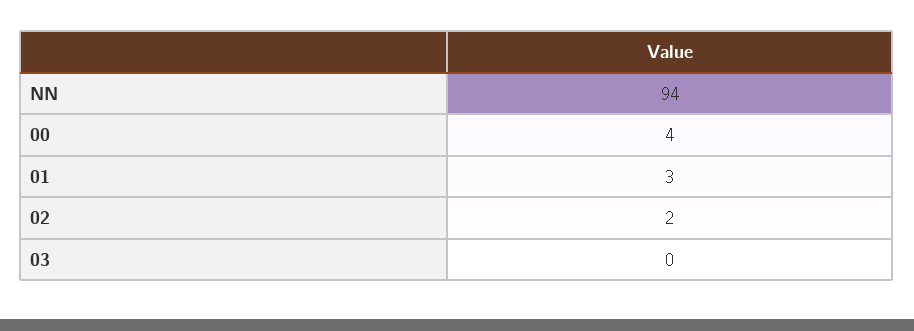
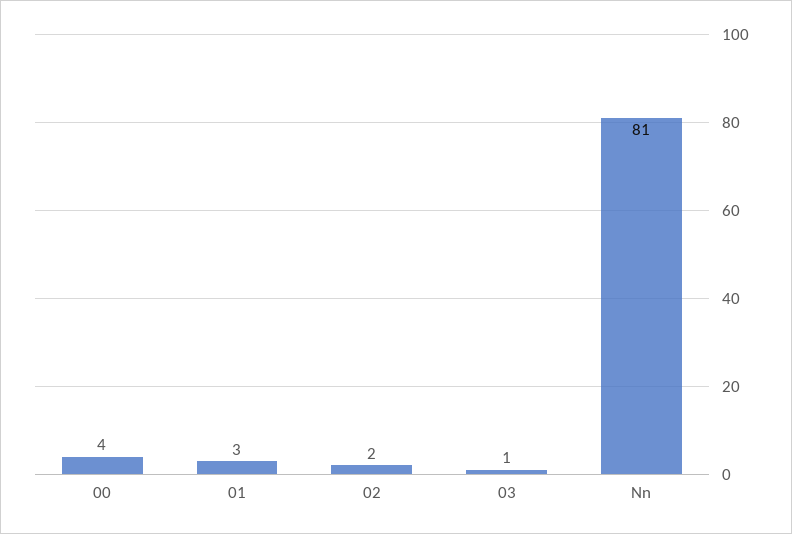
NN: 94 -> 81
03: 0 -> 1

